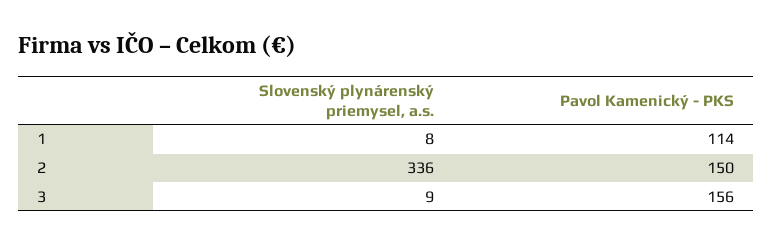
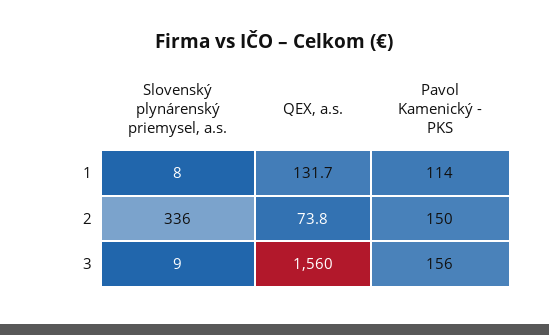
QEX, a.s., 1: none -> 131.7
QEX, a.s., 2: none -> 73.8
QEX, a.s., 3: none -> 1560

